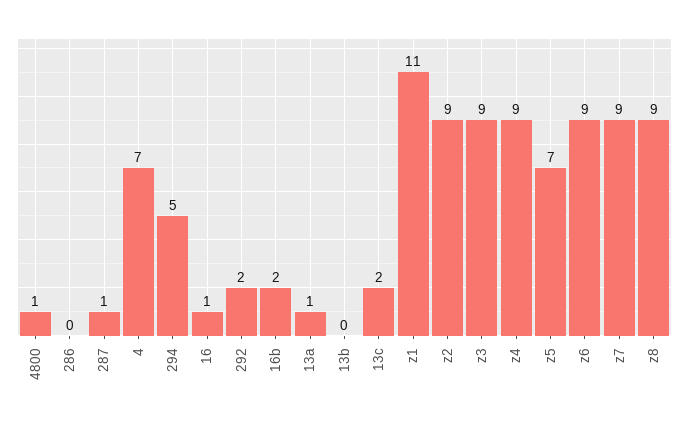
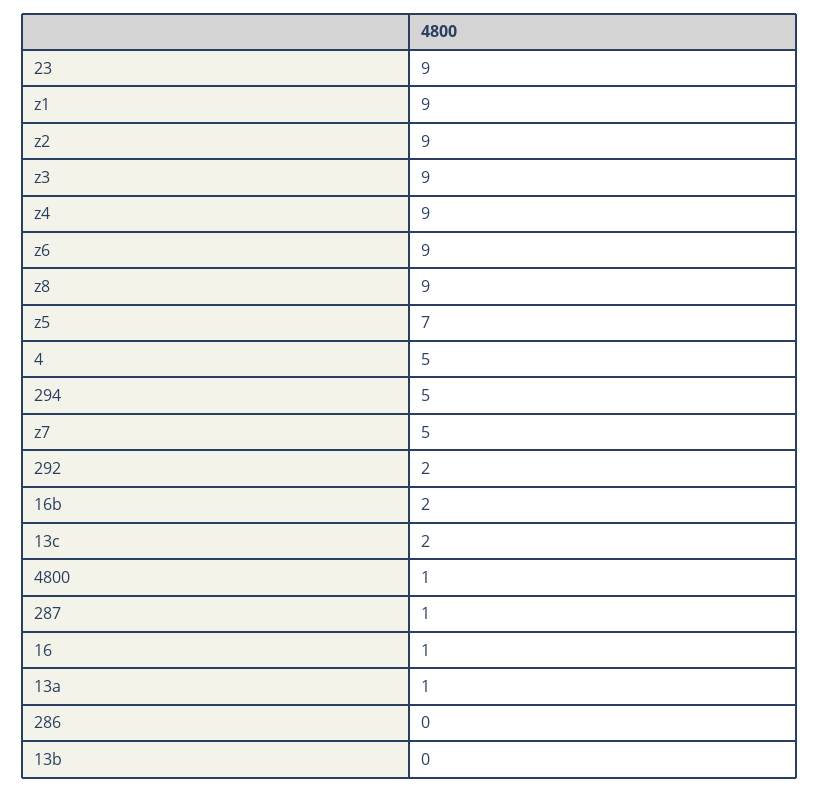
4: 7 -> 5
z1: 11 -> 9
z7: 9 -> 5
23: none -> 9

